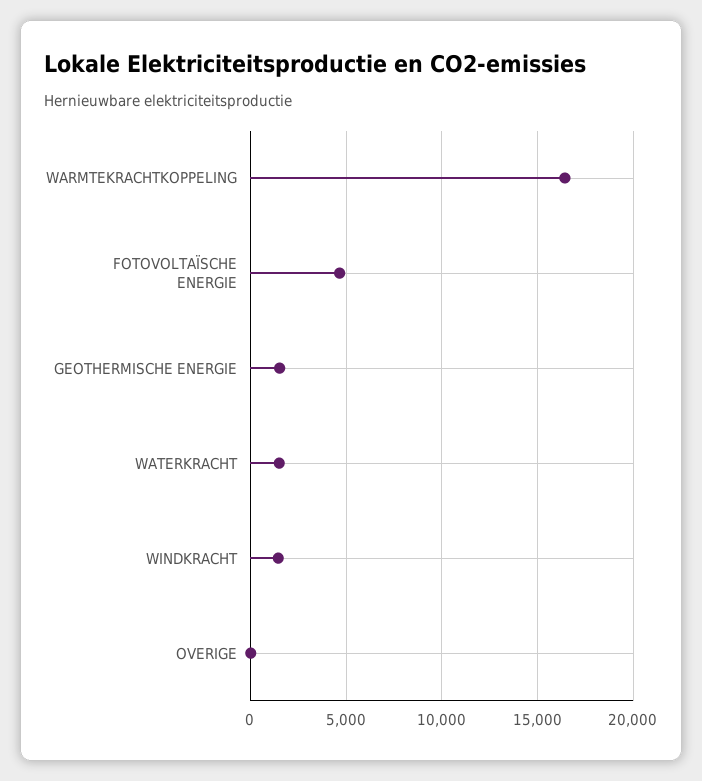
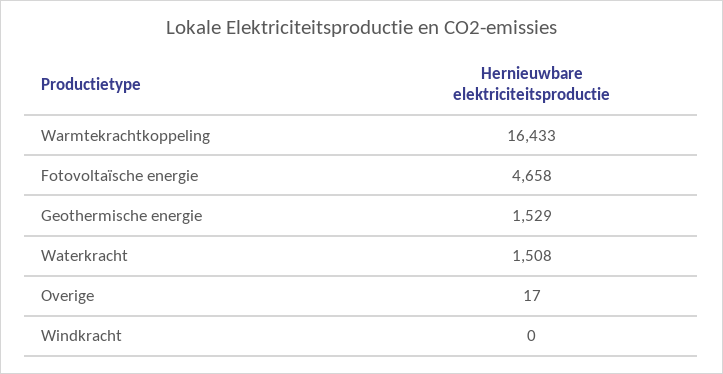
WINDKRACHT: 1500 -> 0

